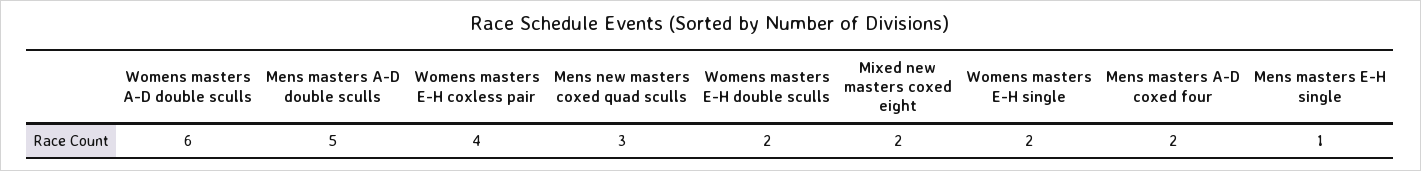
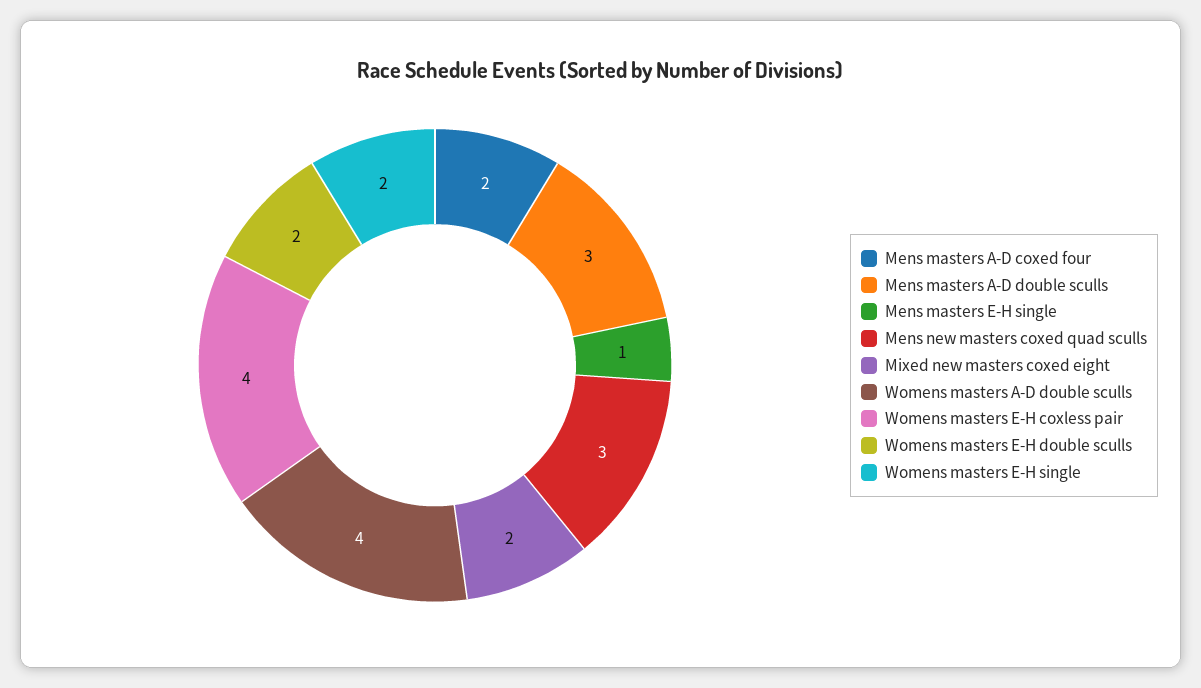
Womens masters A-D double sculls: 6 -> 4
Mens masters A-D double sculls: 5 -> 3

